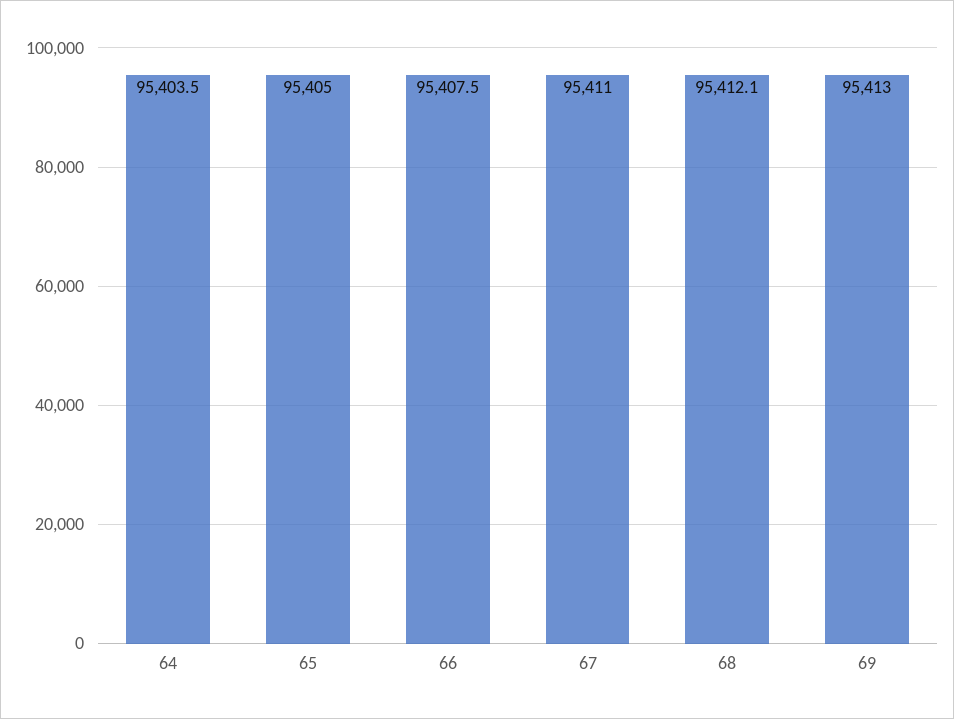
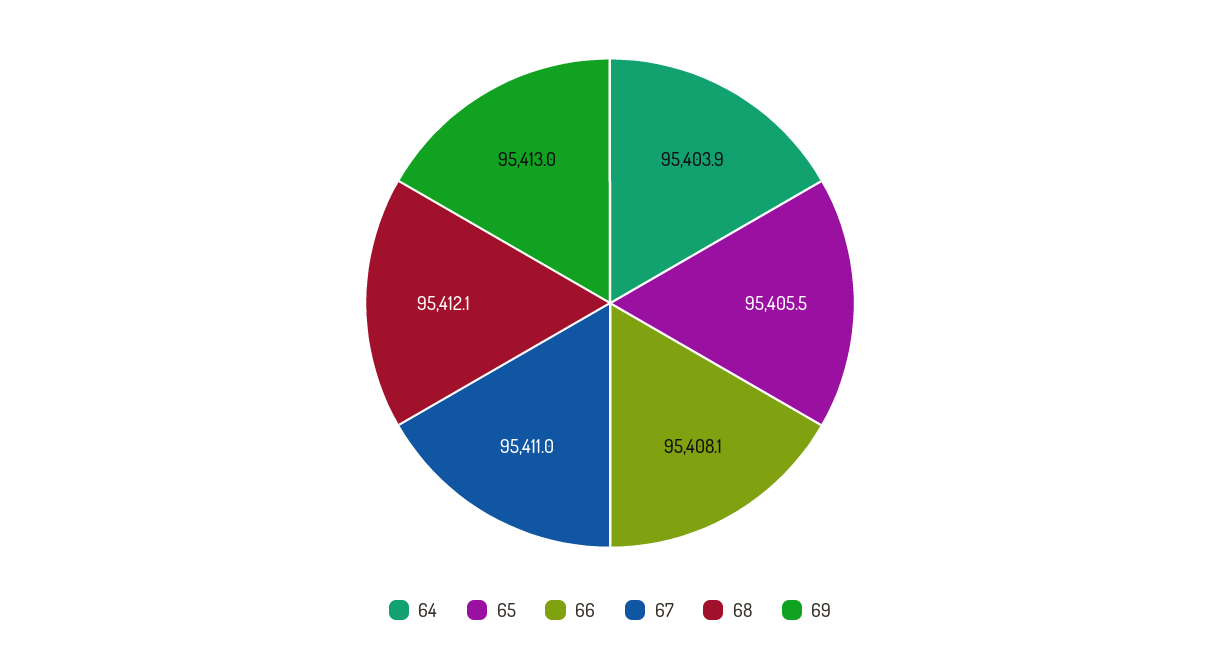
64: 95403.5 -> 95403.9
65: 95405 -> 95405.5
66: 95407.5 -> 95408.1

